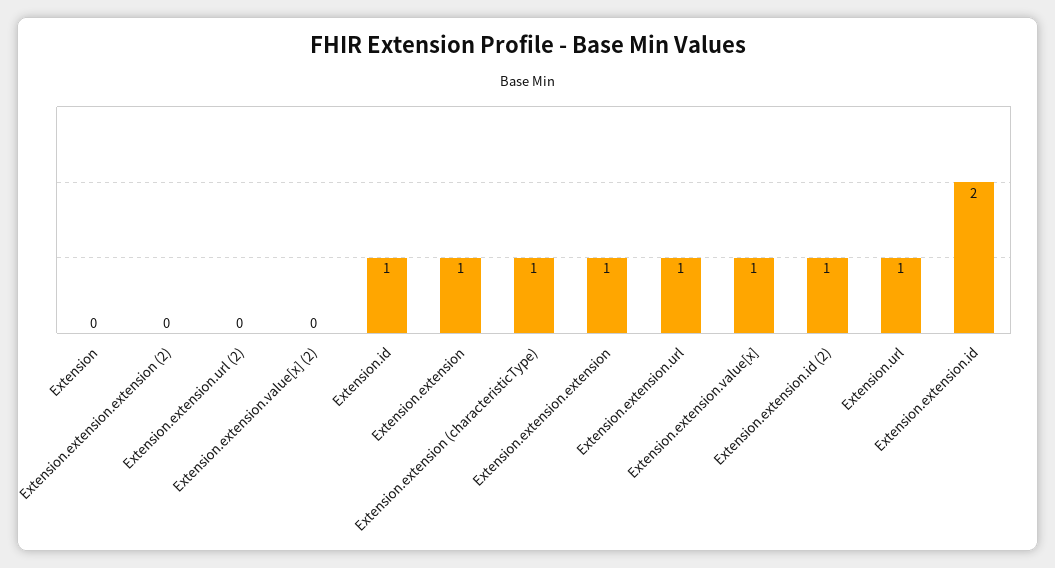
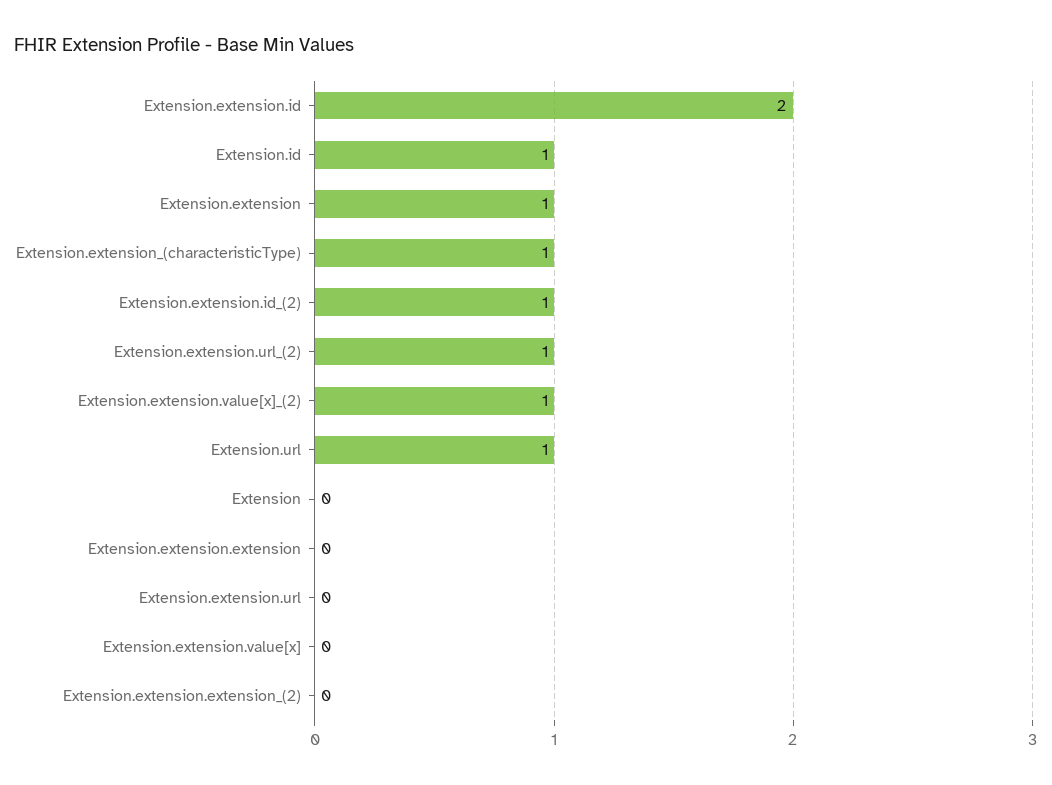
Extension.extension.url (2): 0 -> 1
Extension.extension.value[x] (2): 0 -> 1
Extension.extension.extension: 1 -> 0
Extension.extension.url: 1 -> 0
Extension.extension.value[x]: 1 -> 0

